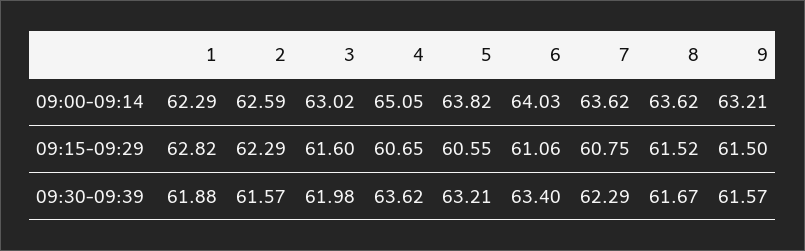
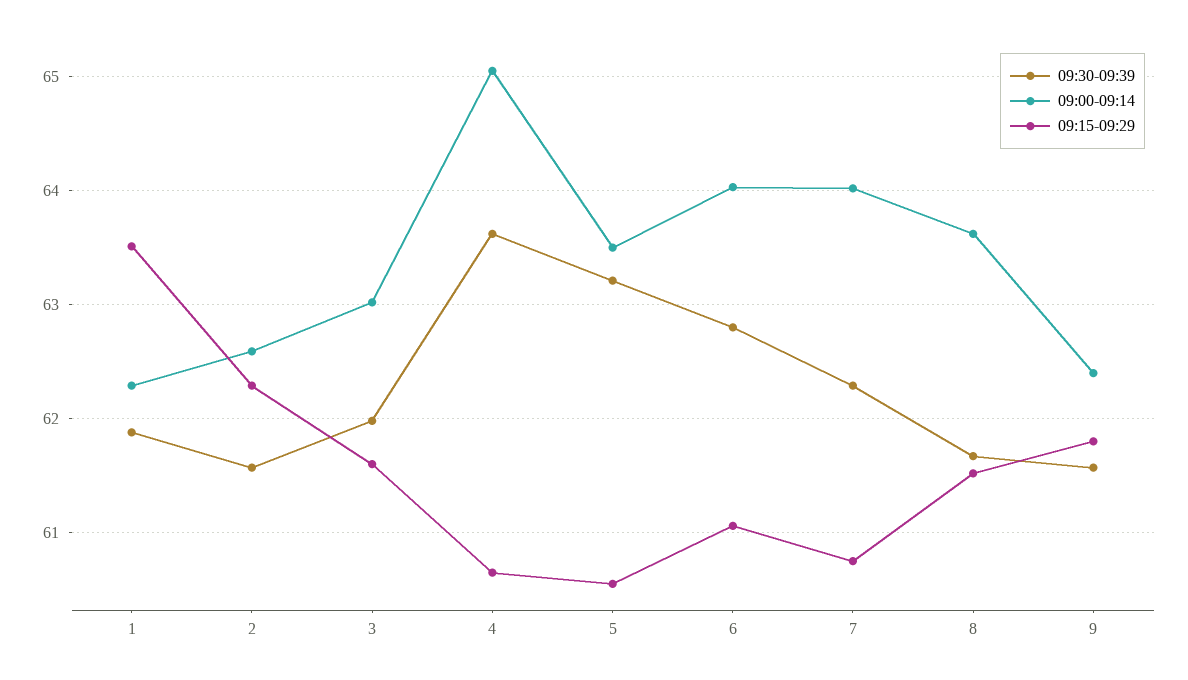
09:00-09:14, 5: 63.82 -> 63.5
09:00-09:14, 7: 63.62 -> 64
09:00-09:14, 9: 63.21 -> 62.4
09:15-09:29, 1: 62.82 -> 63.5
09:15-09:29, 9: 61.5 -> 61.8
09:30-09:39, 6: 63.4 -> 62.8

